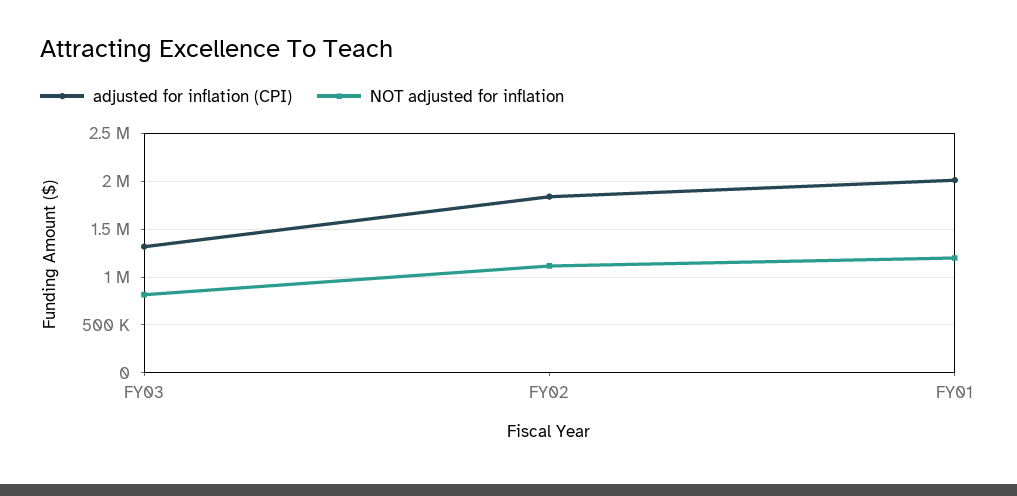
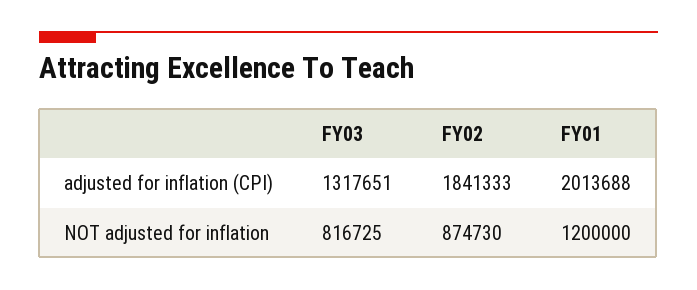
NOT adjusted for inflation, FY02: 1100000 -> 874730

